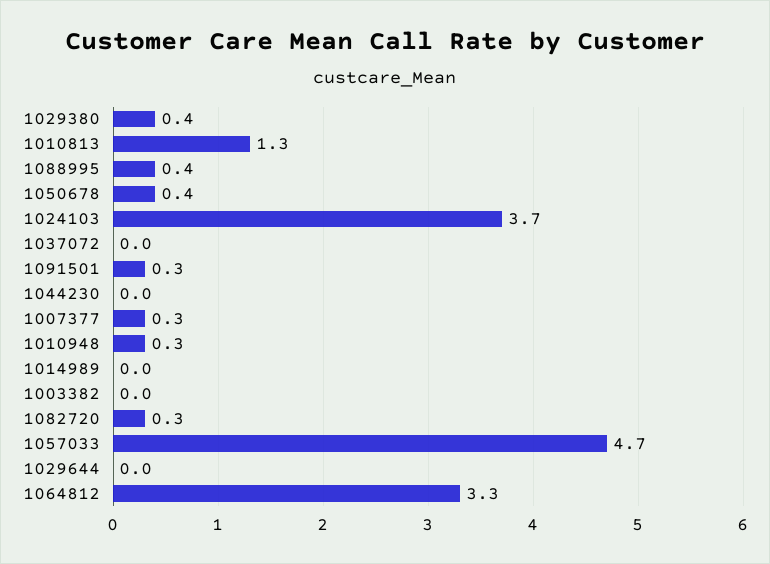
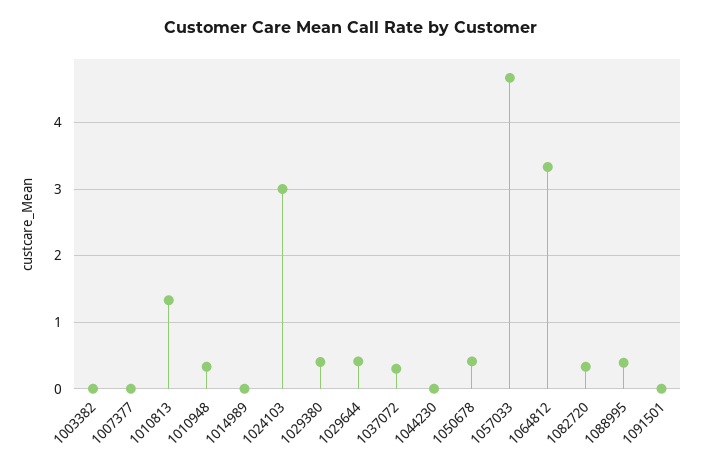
1024103: 3.7 -> 3
1037072: 0 -> 0.3
1091501: 0.3 -> 0
1007377: 0.3 -> 0
1029644: 0 -> 0.4

